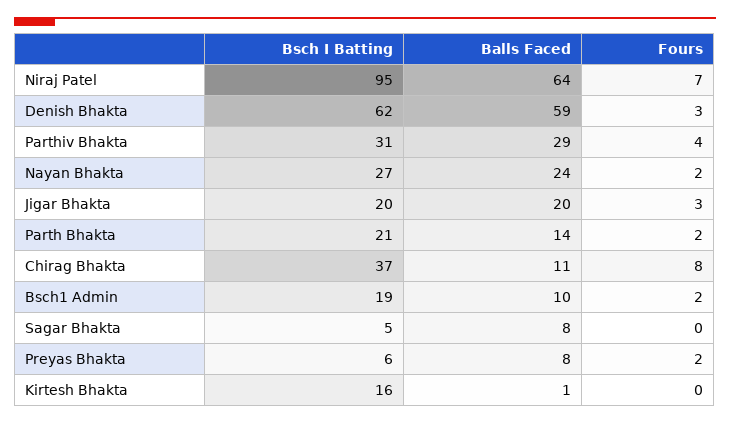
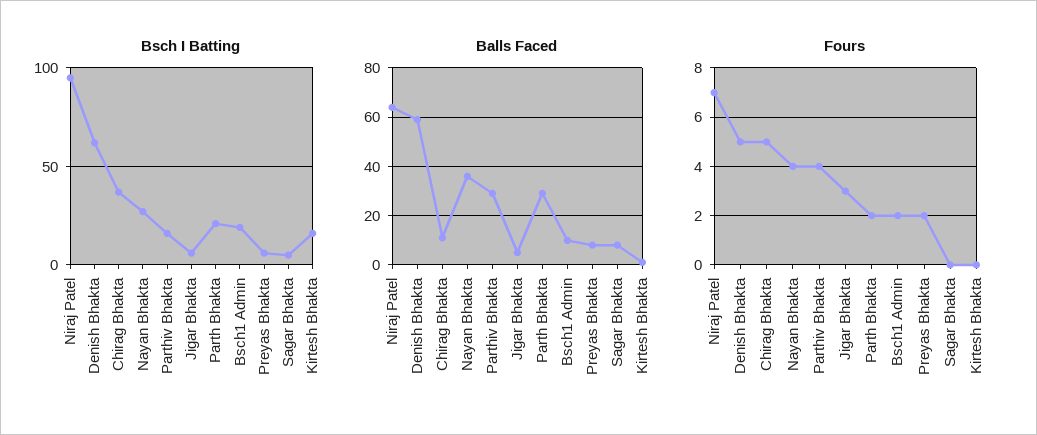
Fours, Denish Bhakta: 3 -> 5
Bsch I Batting, Parthiv Bhakta: 31 -> 15
Balls Faced, Nayan Bhakta: 24 -> 35
Fours, Nayan Bhakta: 2 -> 4
Bsch I Batting, Jigar Bhakta: 20 -> 5
Balls Faced, Jigar Bhakta: 20 -> 5
Balls Faced, Parth Bhakta: 14 -> 30
Fours, Chirag Bhakta: 8 -> 5

